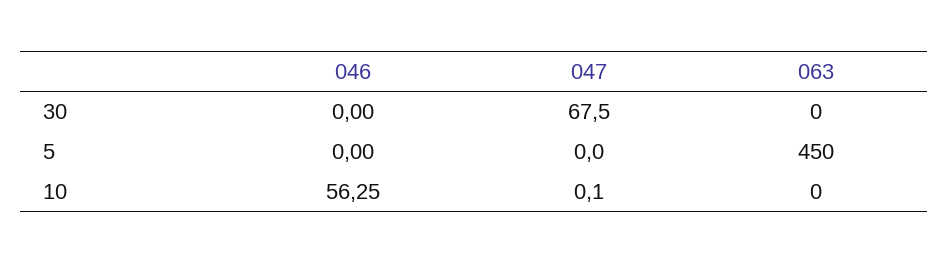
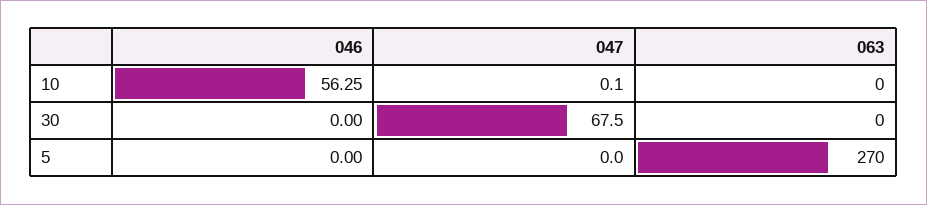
063, 5: 450 -> 270

